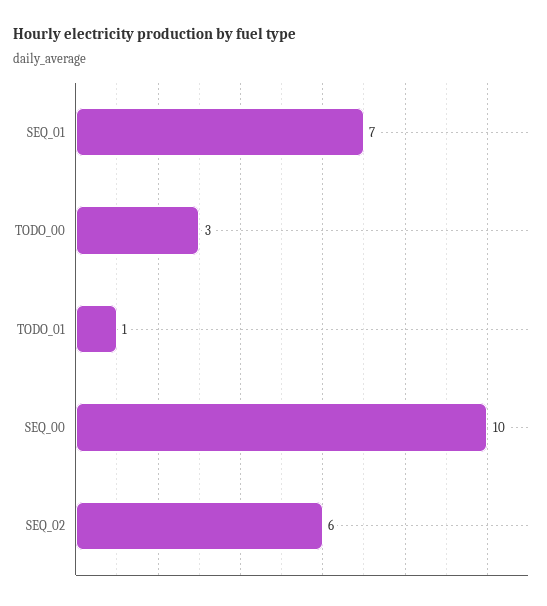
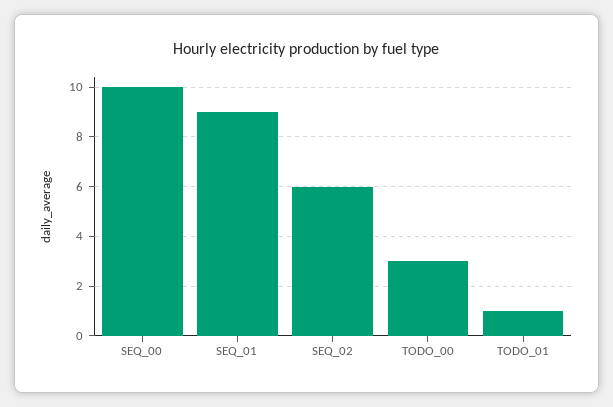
SEQ_01: 7 -> 9

